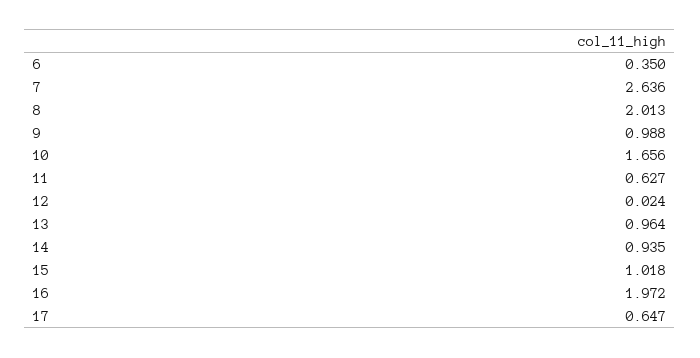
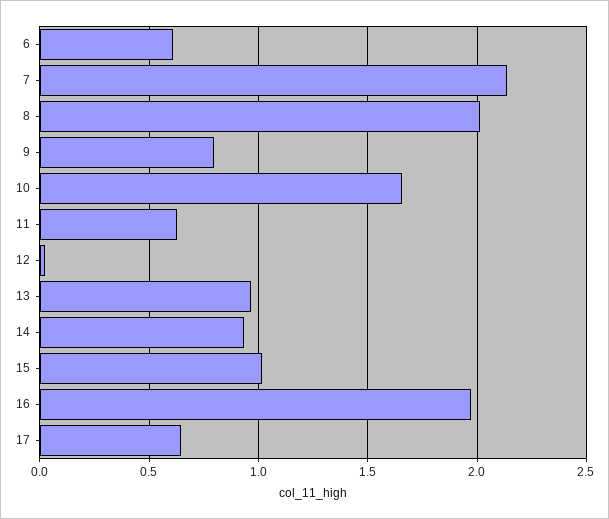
6: 0.35 -> 0.6
7: 2.636 -> 2.15
9: 0.988 -> 0.8

